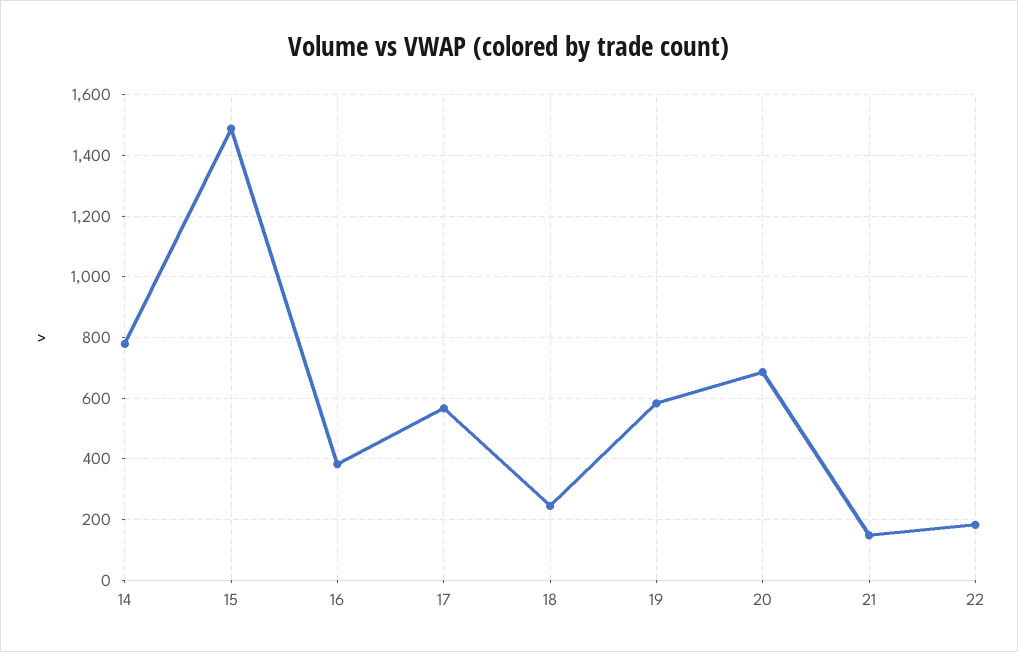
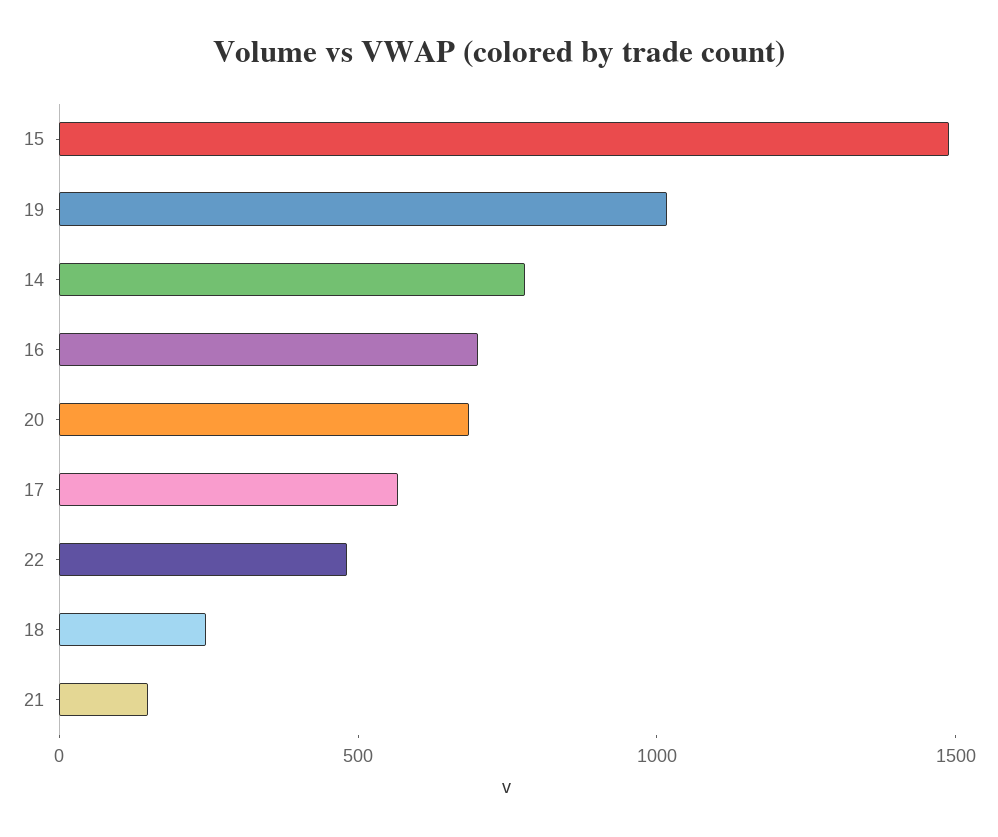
16: 380 -> 700
19: 580 -> 1000
22: 180 -> 500

